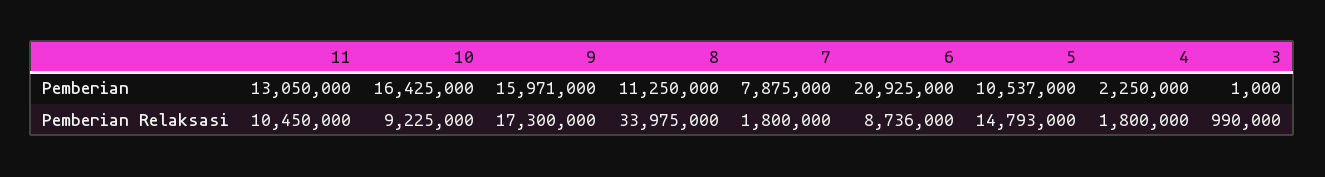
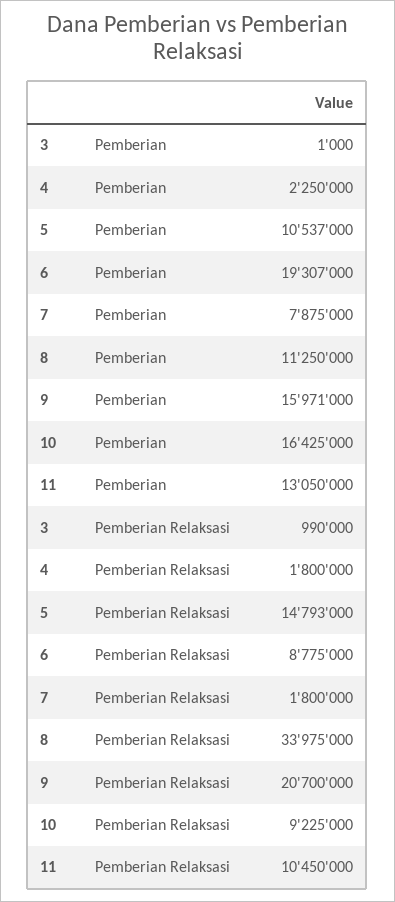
6, Pemberian: 20925000 -> 19307000
9, Pemberian Relaksasi: 17300000 -> 20700000
6, Pemberian Relaksasi: 8736000 -> 8775000

